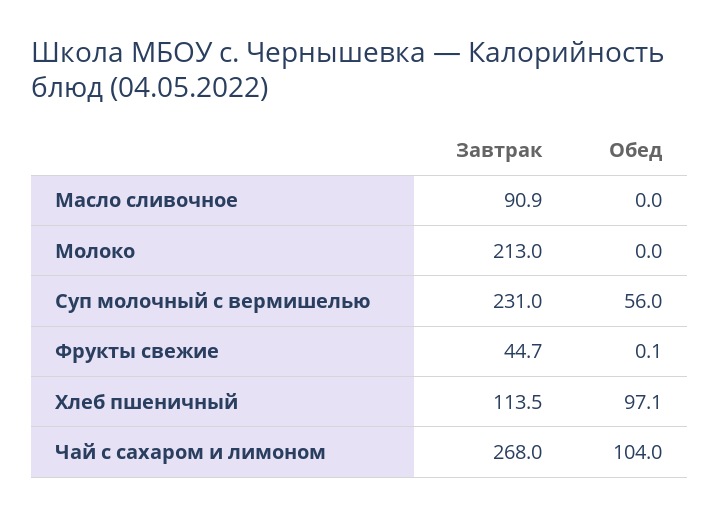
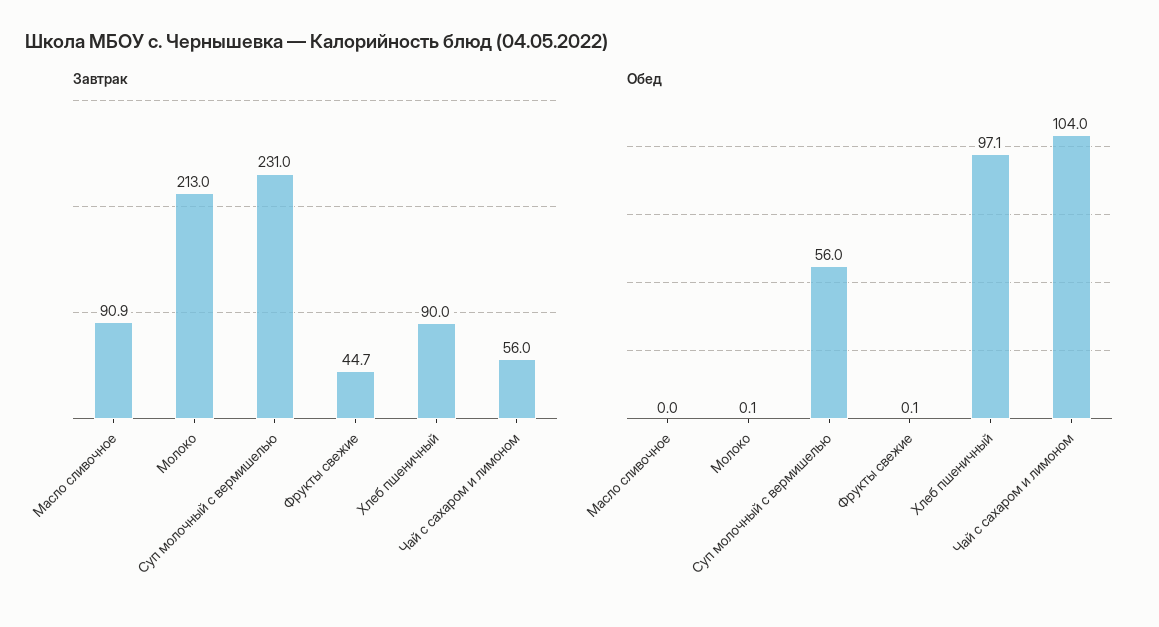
Обед, Молоко: 0 -> 0.1
Завтрак, Хлеб пшеничный: 113.5 -> 90
Завтрак, Чай с сахаром и лимоном: 268 -> 56

